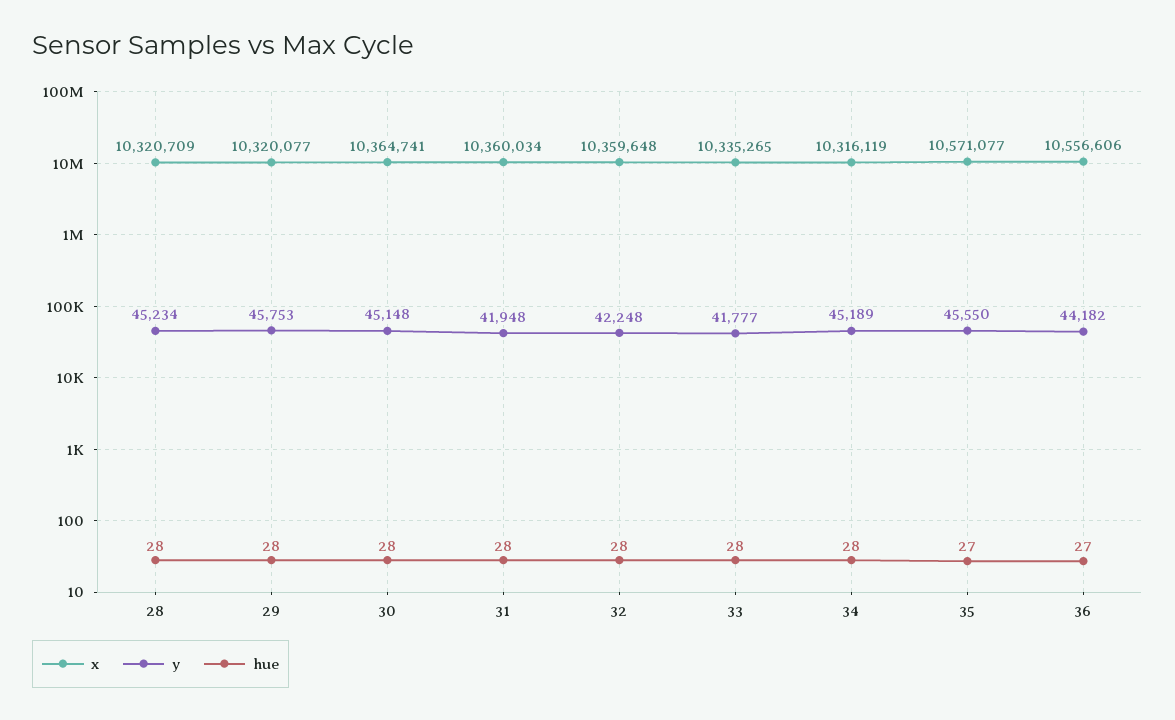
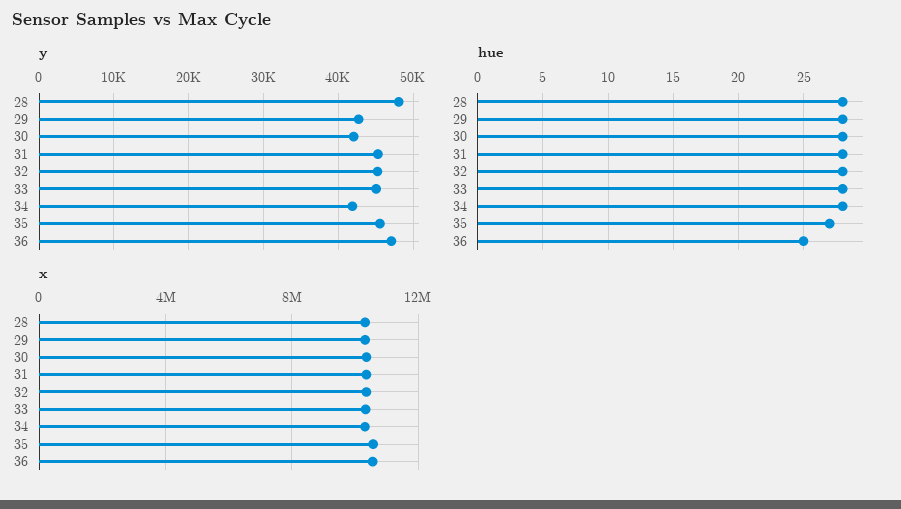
y, 28: 45234 -> 48000
y, 29: 45753 -> 43000
y, 30: 45148 -> 42000
y, 31: 41948 -> 45000
y, 32: 42248 -> 45000
y, 33: 41777 -> 45000
y, 34: 45189 -> 42000
y, 36: 44182 -> 47000
hue, 36: 27 -> 25

